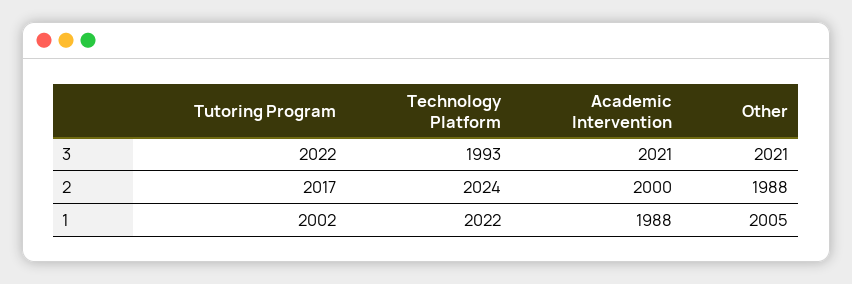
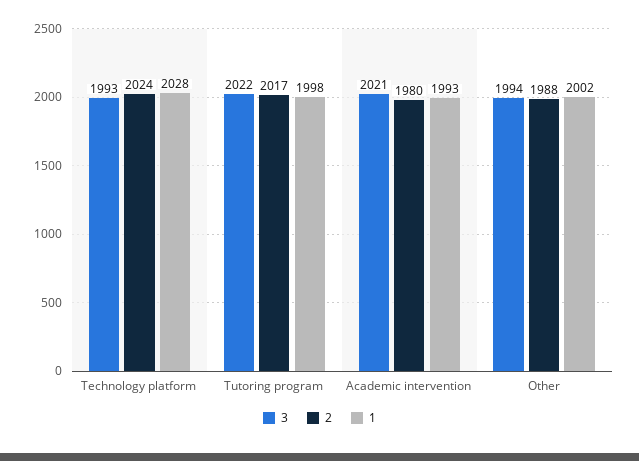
3, Other: 2021 -> 1994
2, Academic Intervention: 2000 -> 1980
1, Tutoring Program: 2002 -> 1998
1, Technology Platform: 2022 -> 2028
1, Academic Intervention: 1988 -> 1993
1, Other: 2005 -> 2002

